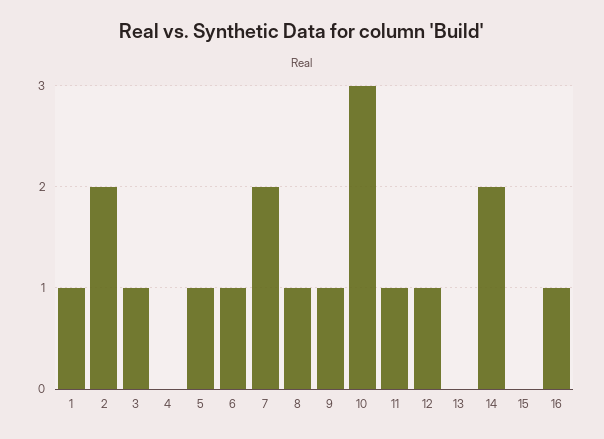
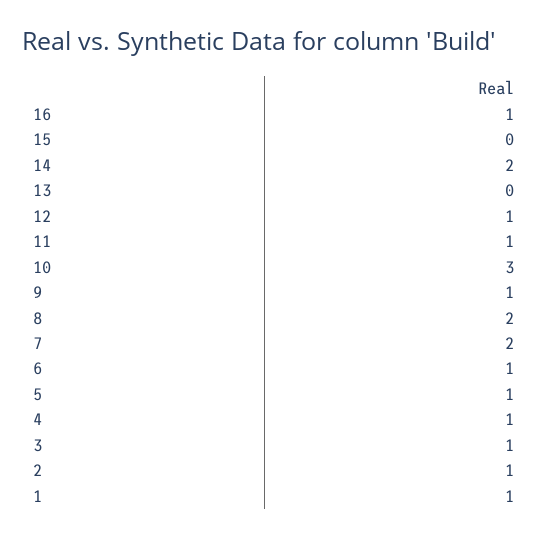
2: 2 -> 1
4: 0 -> 1
8: 1 -> 2

